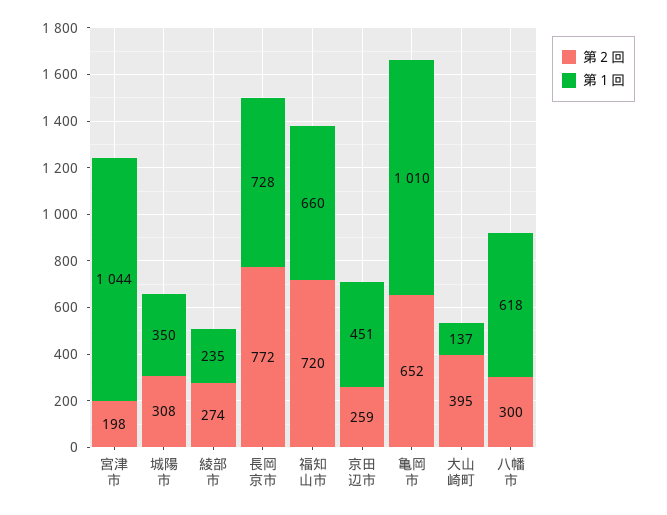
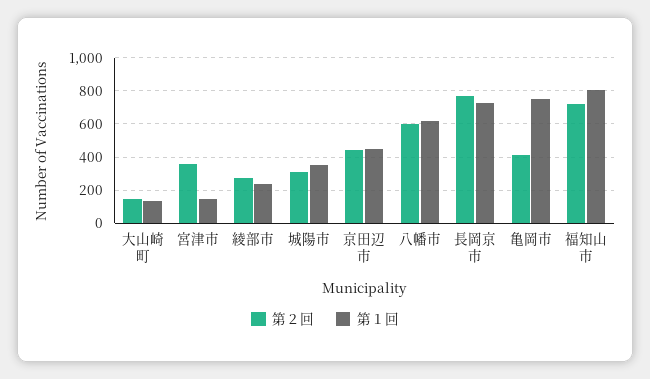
第２回, 宮津市: 198 -> 350
第１回, 宮津市: 1044 -> 150
第１回, 福知山市: 660 -> 800
第２回, 京田辺市: 259 -> 450
第２回, 亀岡市: 652 -> 400
第１回, 亀岡市: 1010 -> 750
第２回, 大山崎町: 395 -> 150
第２回, 八幡市: 300 -> 600

